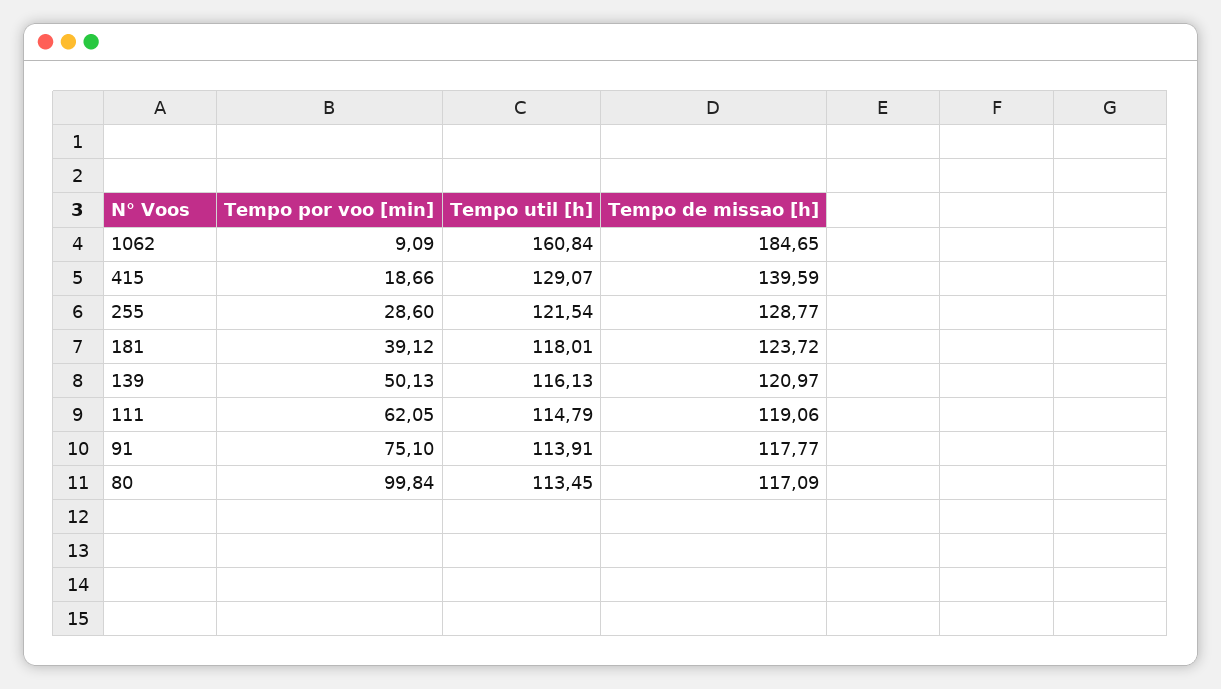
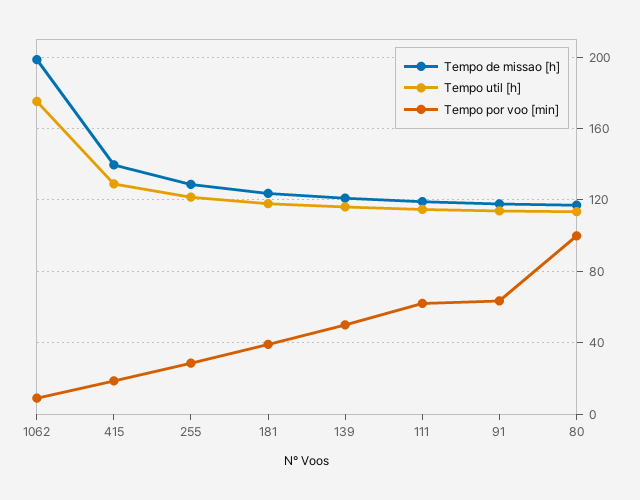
Tempo util [h], 1062: 160.84 -> 175
Tempo de missao [h], 1062: 184.65 -> 200
Tempo por voo [min], 91: 75.1 -> 65

